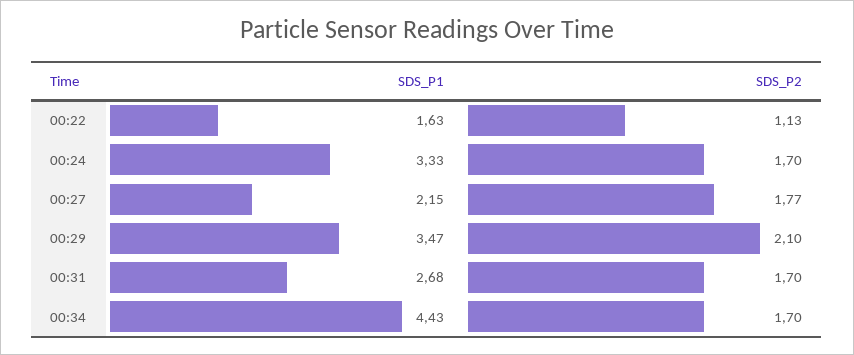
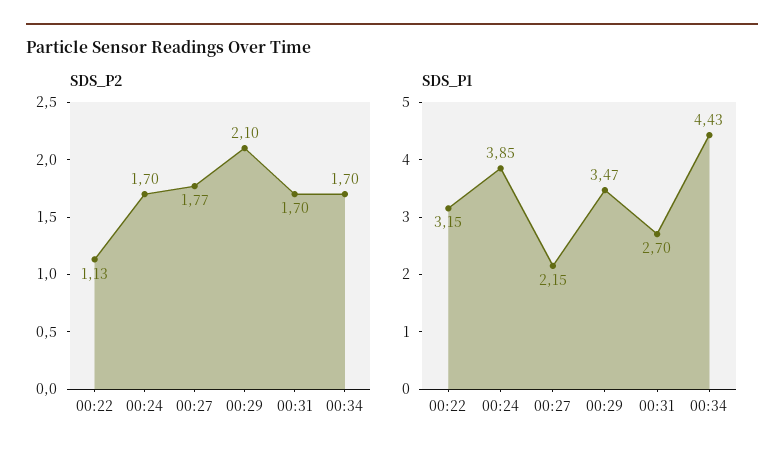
SDS_P1, 00:22: 1.63 -> 3.15
SDS_P1, 00:24: 3.33 -> 3.85
SDS_P1, 00:31: 2.68 -> 2.7

